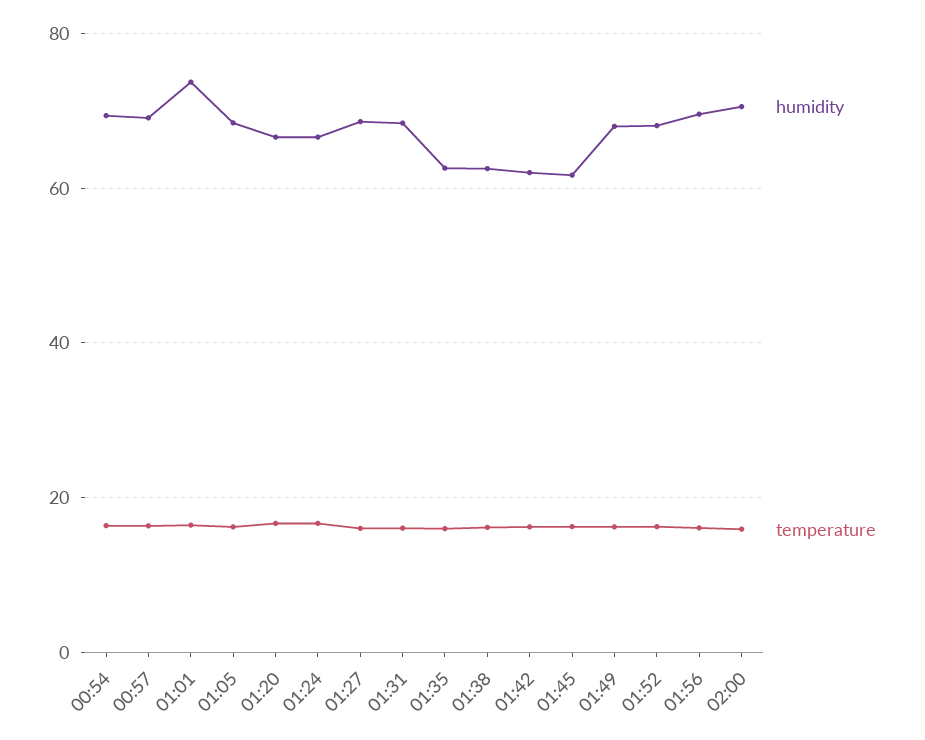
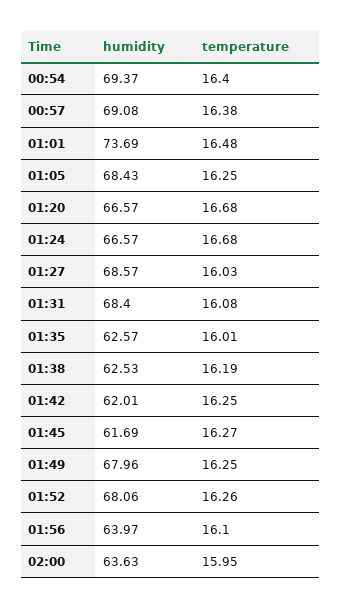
humidity, 01:56: 70 -> 63.97
humidity, 02:00: 70 -> 63.63

